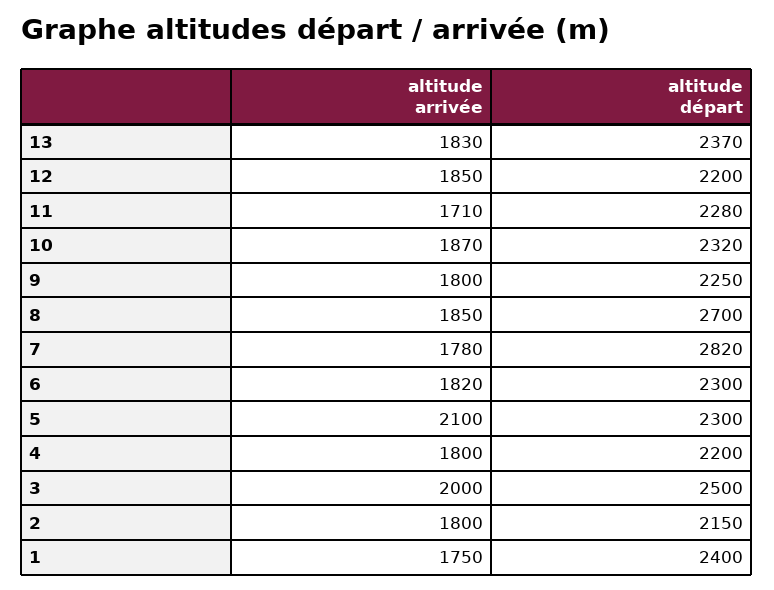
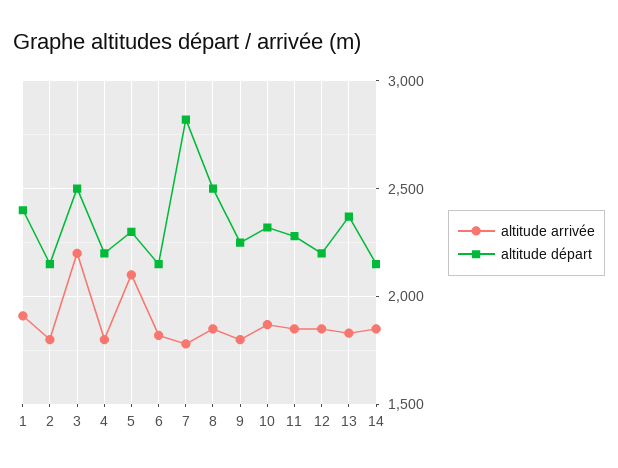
altitude arrivée, 11: 1710 -> 1850
altitude départ, 8: 2700 -> 2500
altitude départ, 6: 2300 -> 2150
altitude arrivée, 3: 2000 -> 2200
altitude arrivée, 1: 1750 -> 1900
altitude arrivée, 14: none -> 1850
altitude départ, 14: none -> 2150

